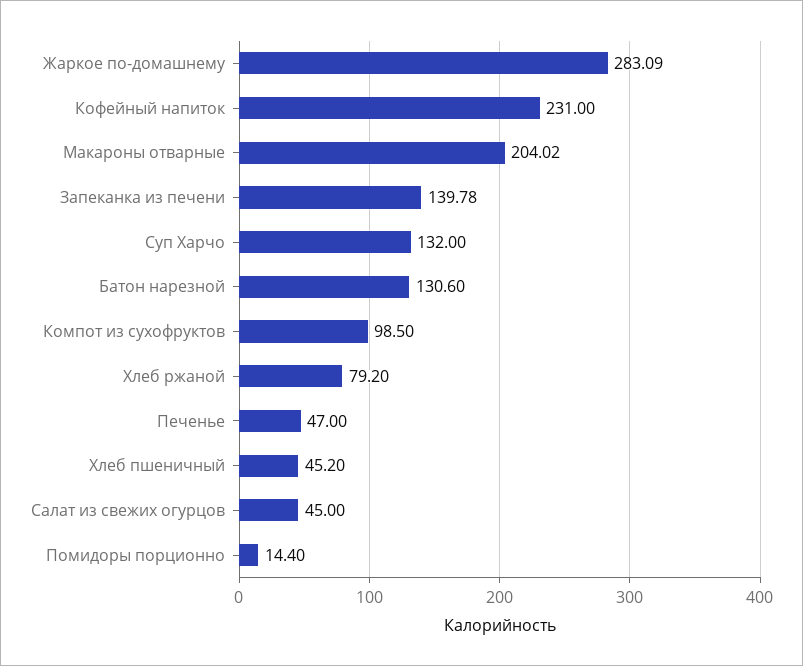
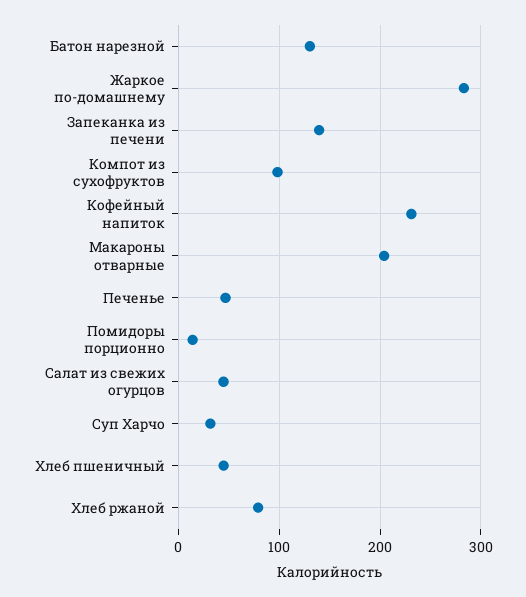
Суп Харчо: 132 -> 30

